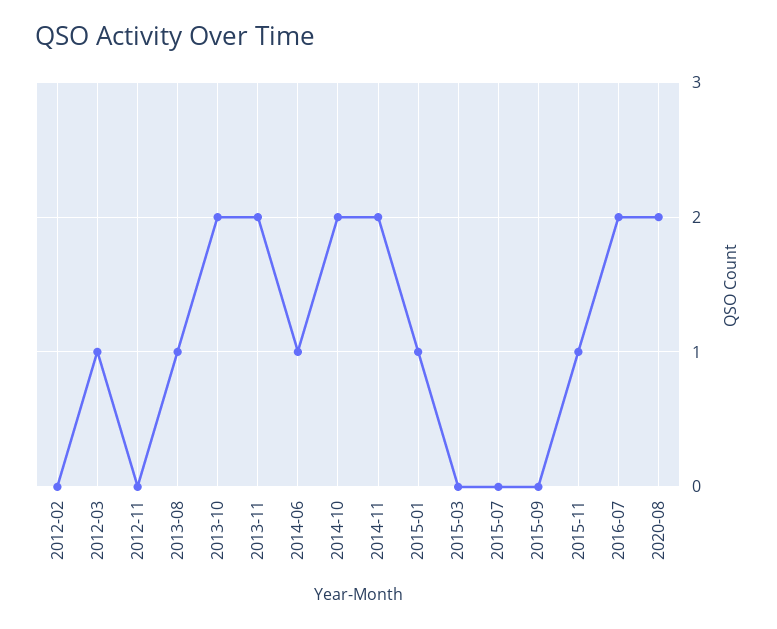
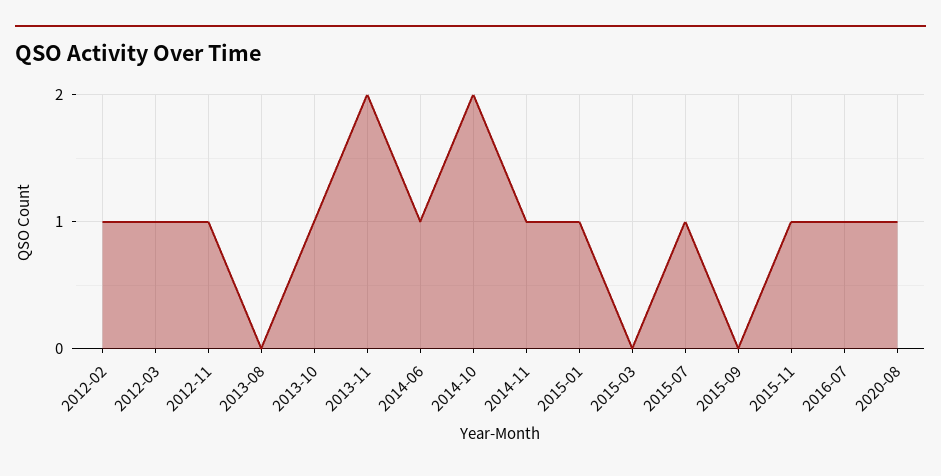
2012-02: 0 -> 1
2012-11: 0 -> 1
2013-08: 1 -> 0
2013-10: 2 -> 1
2014-11: 2 -> 1
2015-07: 0 -> 1
2016-07: 2 -> 1
2020-08: 2 -> 1

